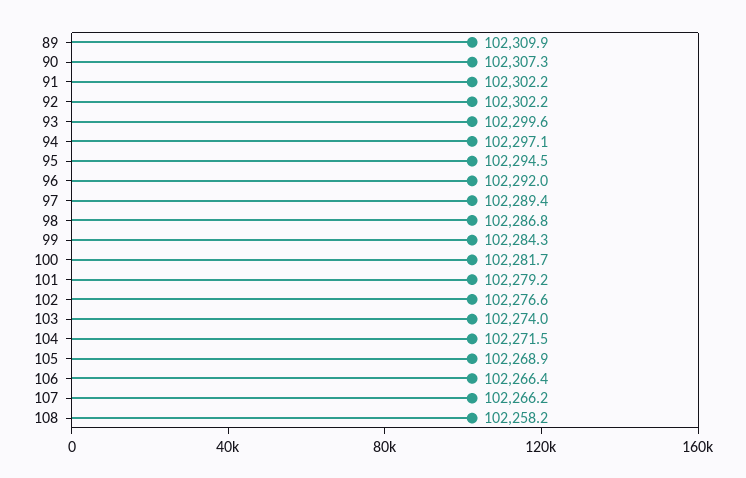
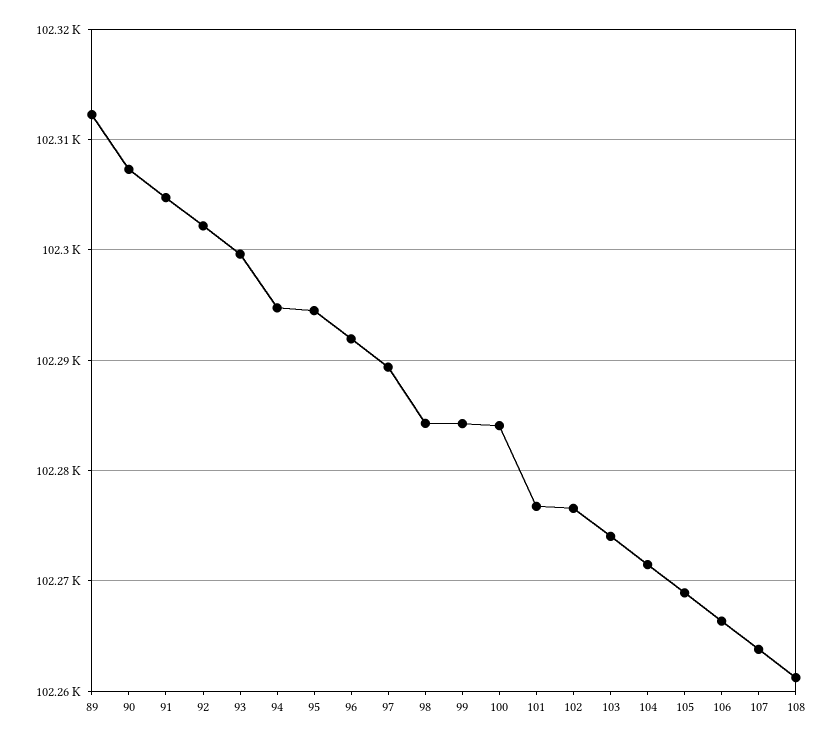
89: 102309.9 -> 102312
91: 102302.2 -> 102305
94: 102297.1 -> 102295
98: 102286.8 -> 102284
100: 102281.7 -> 102284
101: 102279.2 -> 102277
107: 102266.2 -> 102264
108: 102258.2 -> 102261

